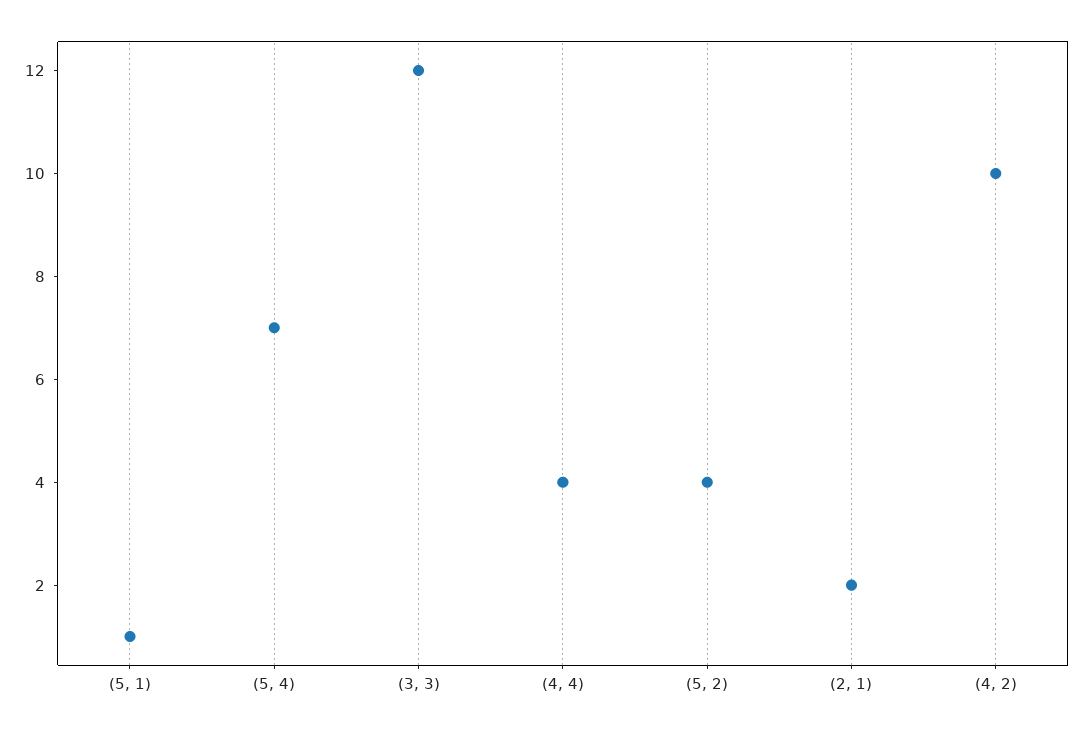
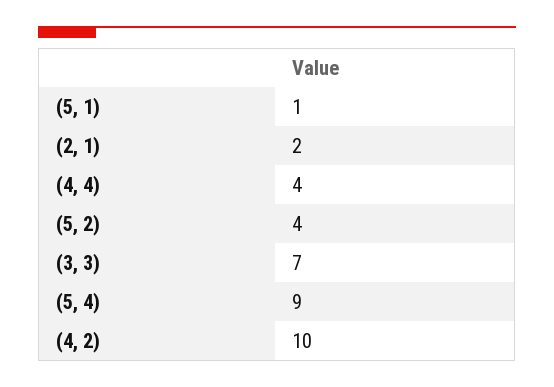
(5, 4): 7 -> 9
(3, 3): 12 -> 7

